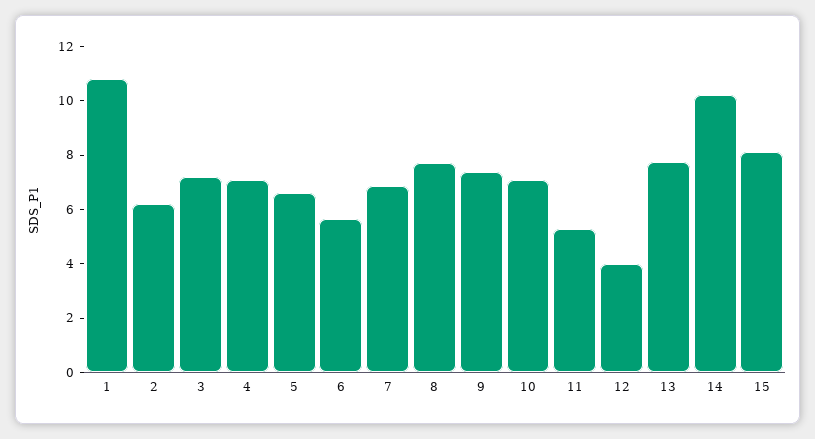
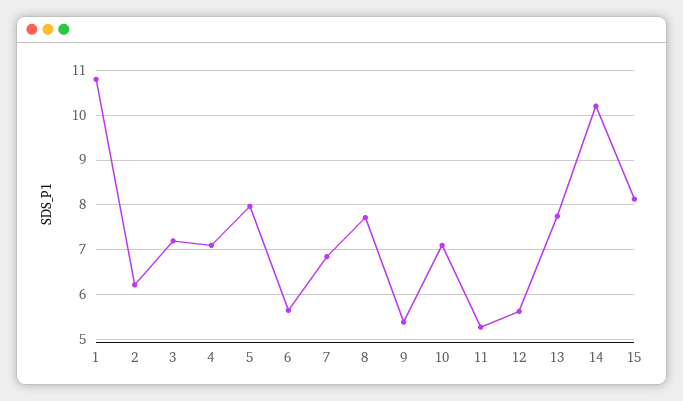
5: 6.5 -> 8
9: 7.5 -> 5.4
12: 4 -> 5.6

